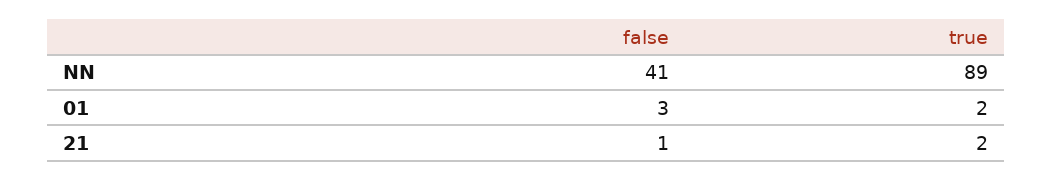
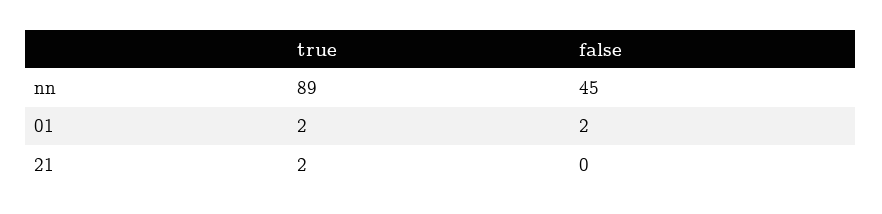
false, NN: 41 -> 45
false, 01: 3 -> 2
false, 21: 1 -> 0

